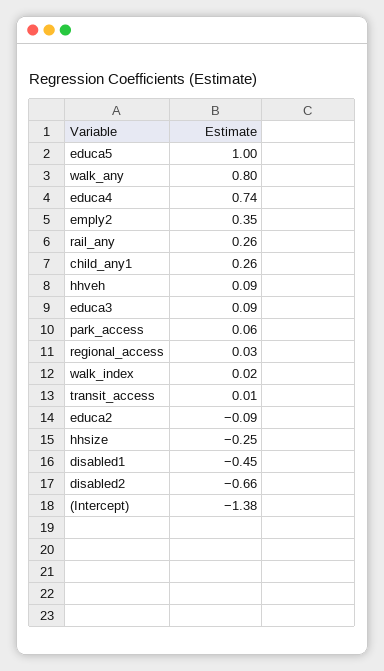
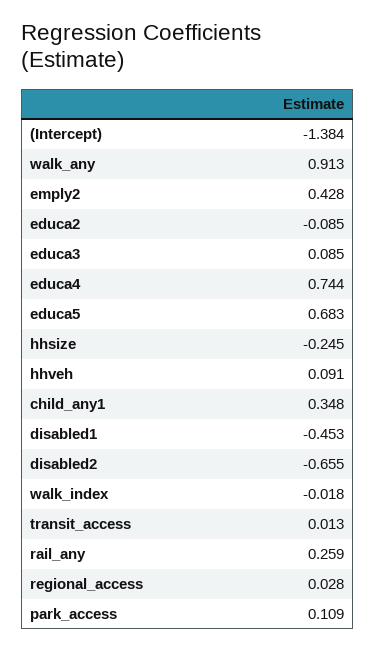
educa5: 1 -> 0.683
walk_any: 0.8 -> 0.913
emply2: 0.35 -> 0.428
child_any1: 0.26 -> 0.348
park_access: 0.06 -> 0.109
walk_index: 0.02 -> -0.018

